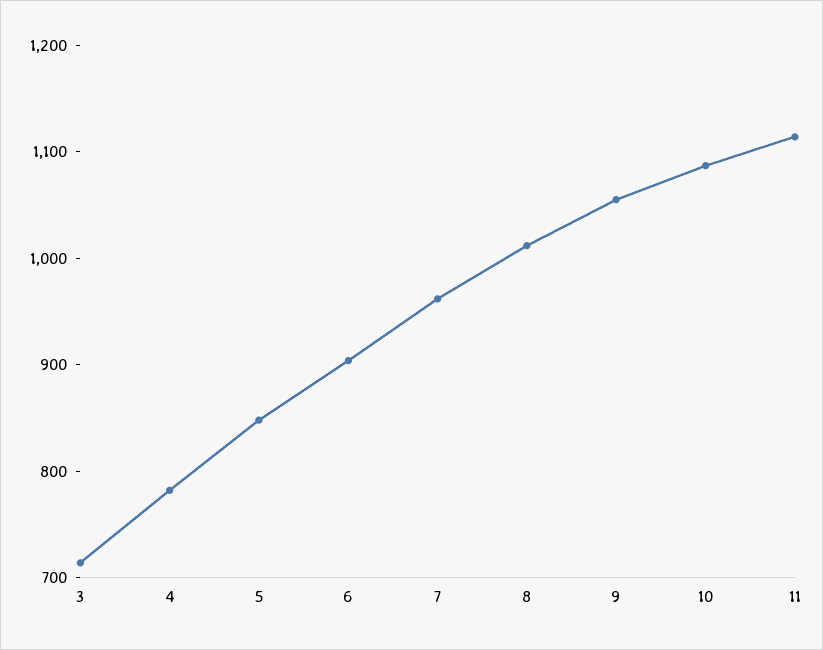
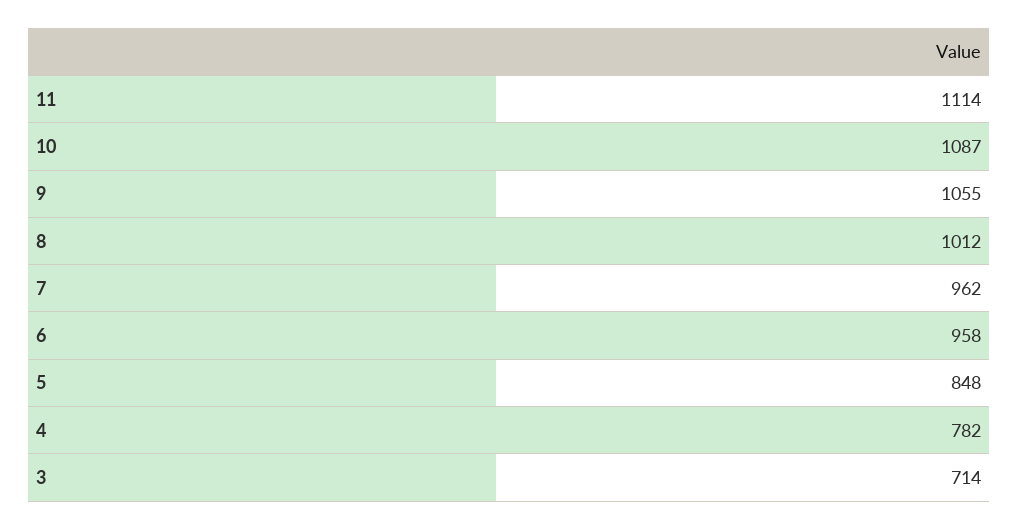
6: 900 -> 958

